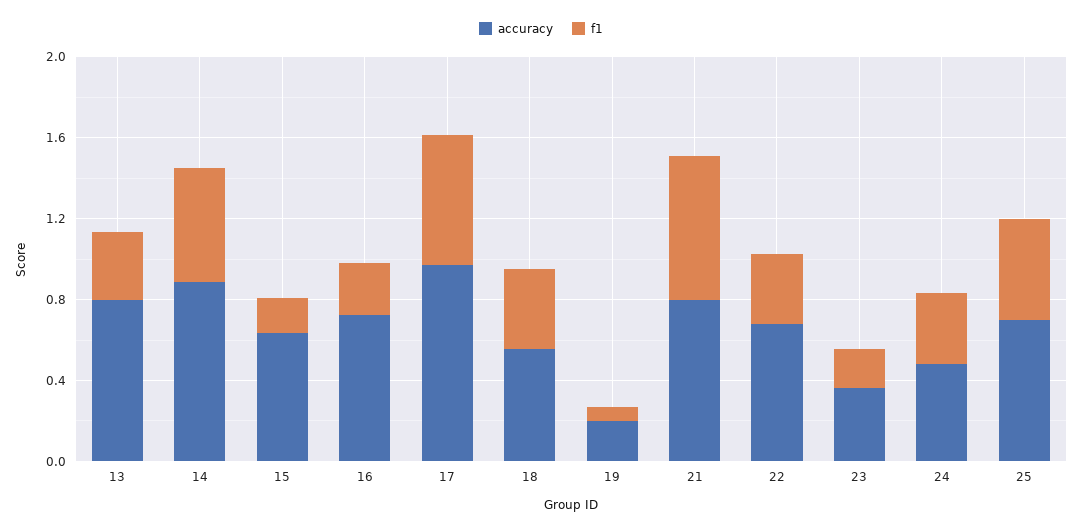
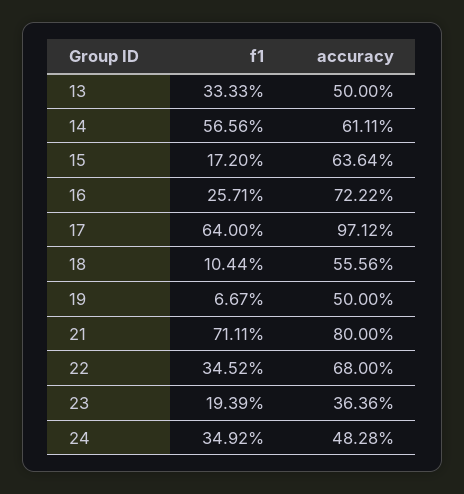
accuracy, 13: 0.8 -> 0.5
accuracy, 14: 0.9 -> 0.6111
f1, 18: 0.4 -> 0.1044
accuracy, 19: 0.2 -> 0.5
accuracy, 25: 0.7 -> none
f1, 25: 0.5 -> none

